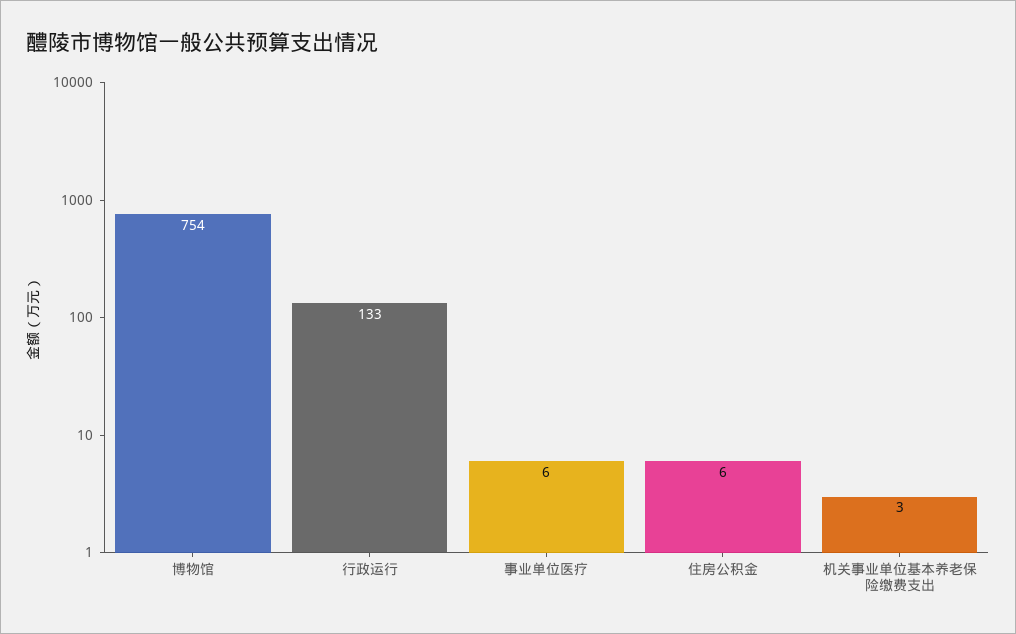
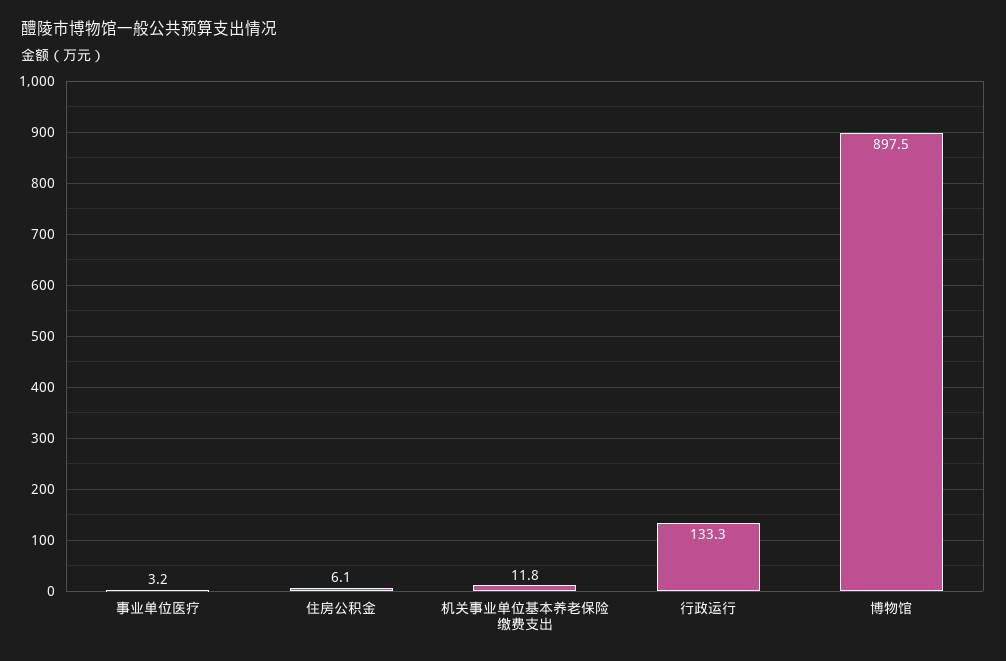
博物馆: 754 -> 897.5
事业单位医疗: 6 -> 3.2
机关事业单位基本养老保险缴费支出: 3 -> 11.8

